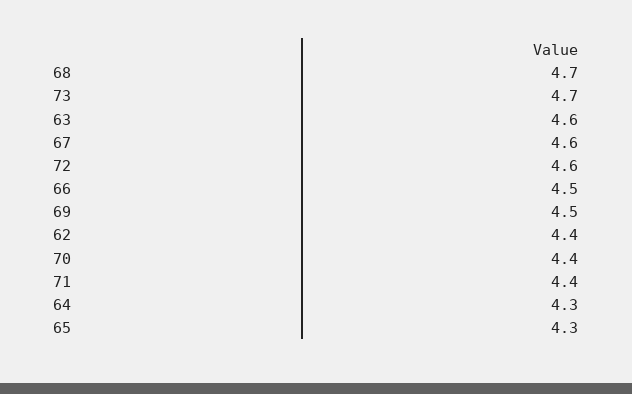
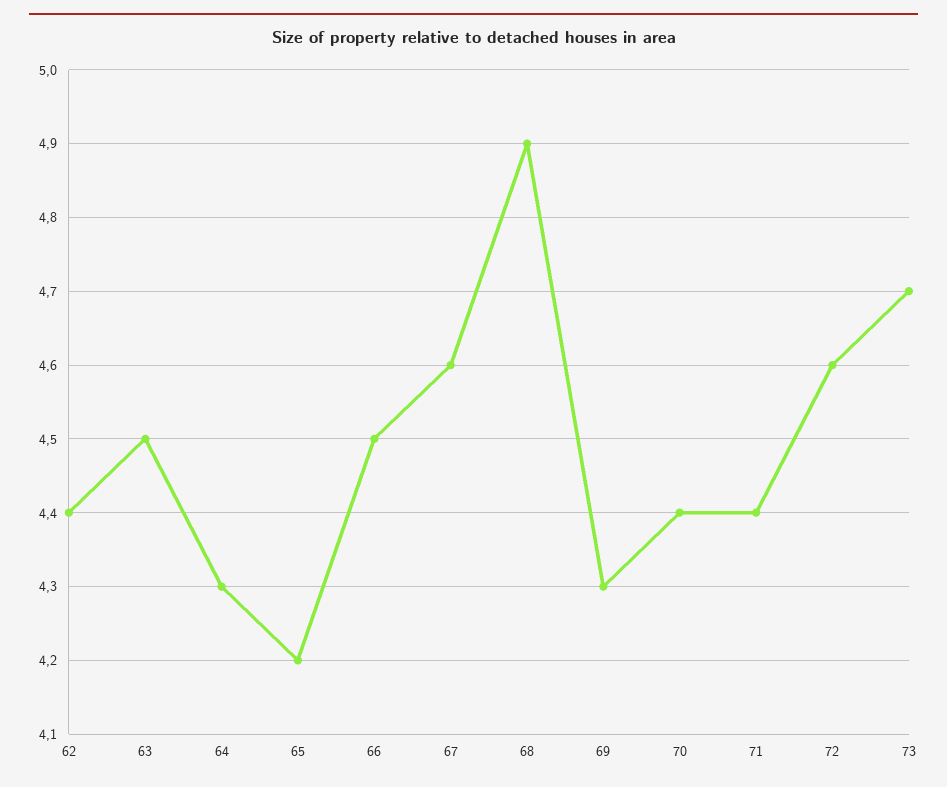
68: 4.7 -> 4.9
63: 4.6 -> 4.5
69: 4.5 -> 4.3
65: 4.3 -> 4.2

